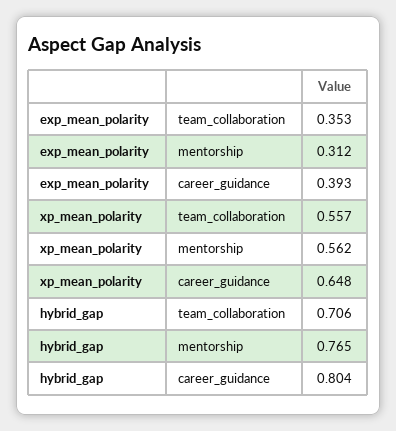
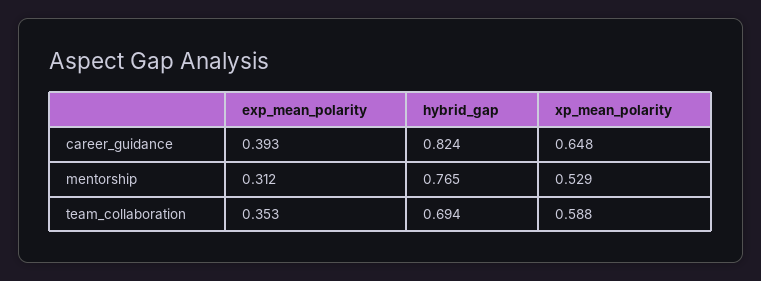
xp_mean_polarity, team_collaboration: 0.557 -> 0.588
xp_mean_polarity, mentorship: 0.562 -> 0.529
hybrid_gap, team_collaboration: 0.706 -> 0.694
hybrid_gap, career_guidance: 0.804 -> 0.824

